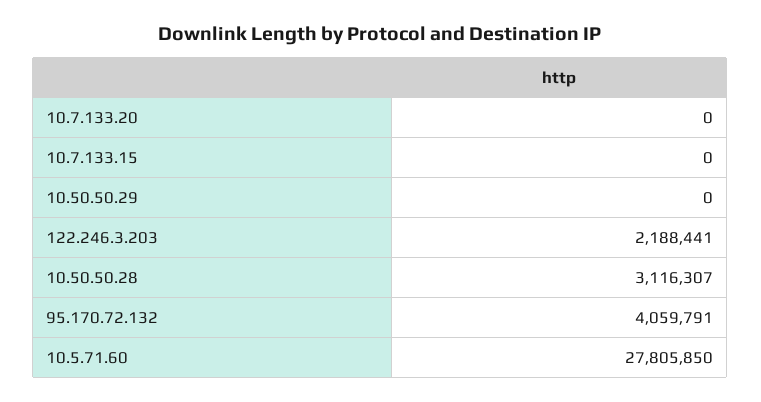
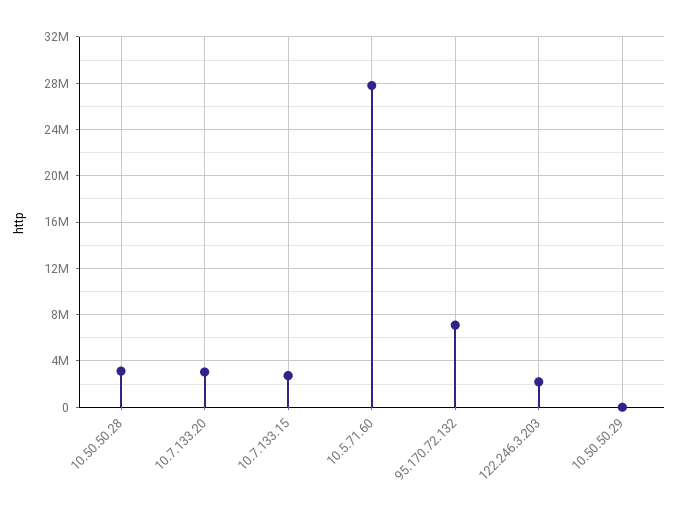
10.7.133.20: 0 -> 3000000
10.7.133.15: 0 -> 3000000
95.170.72.132: 4059791 -> 7000000

